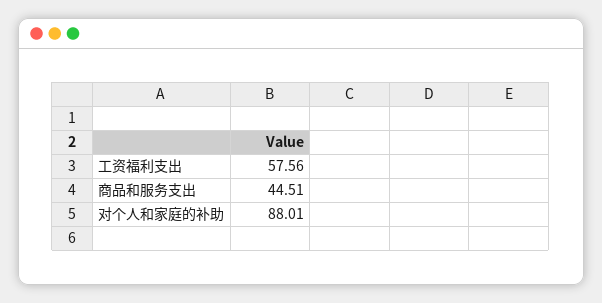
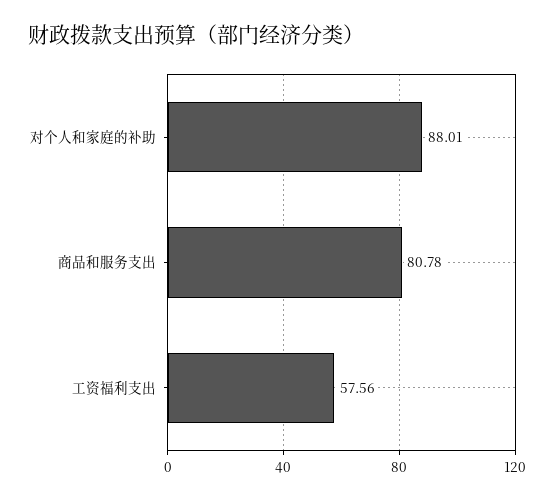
商品和服务支出: 44.51 -> 80.78

